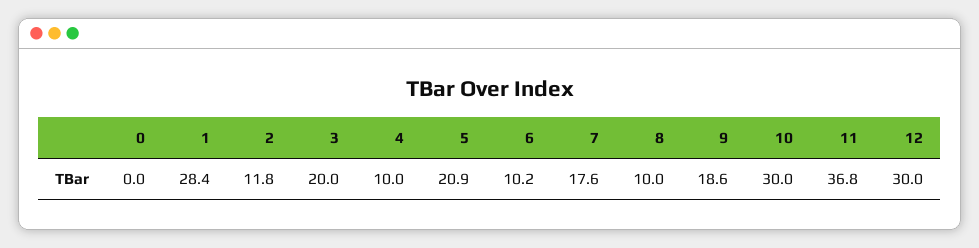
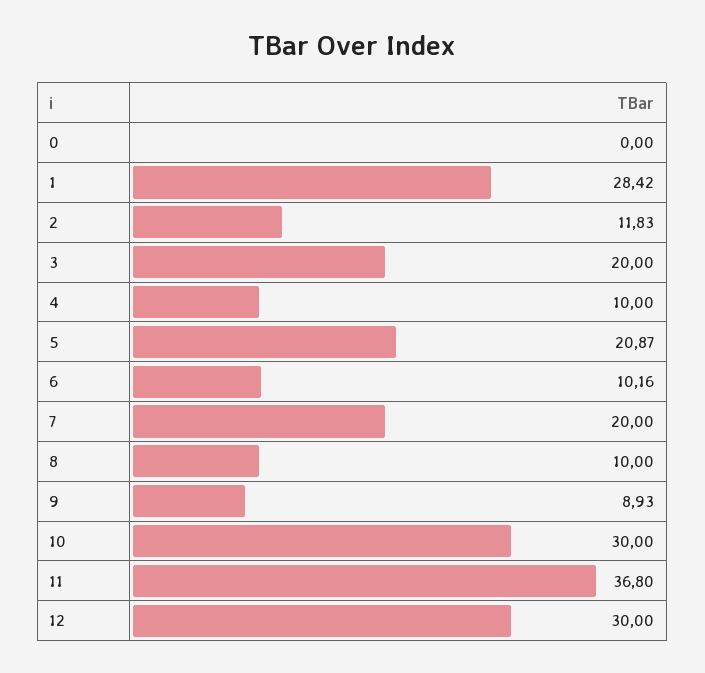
7: 17.6 -> 20
9: 18.6 -> 8.93

